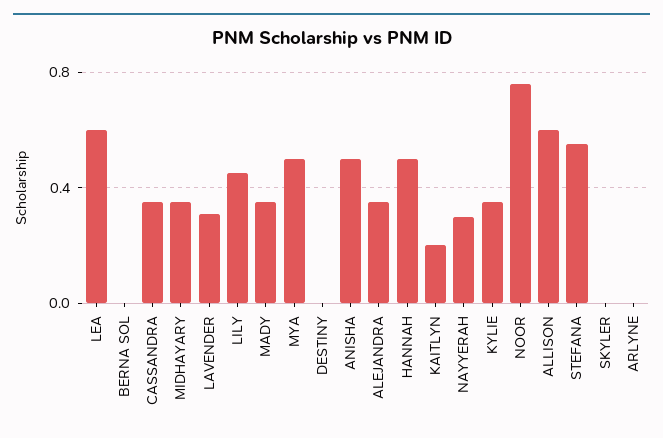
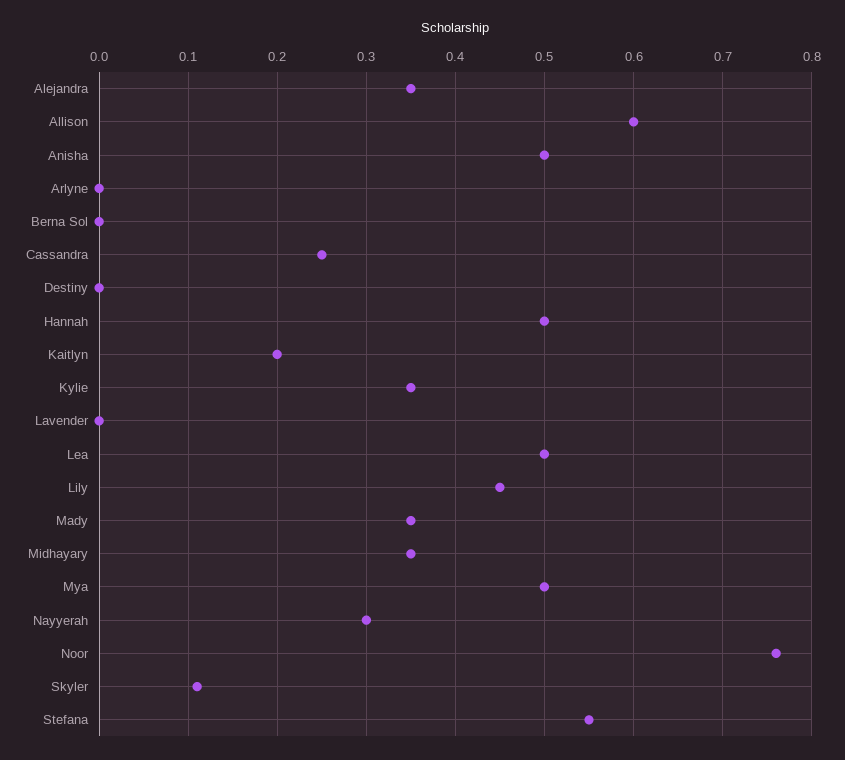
LEA: 0.6 -> 0.5
CASSANDRA: 0.35 -> 0.25
LAVENDER: 0.3 -> 0
SKYLER: 0 -> 0.11

